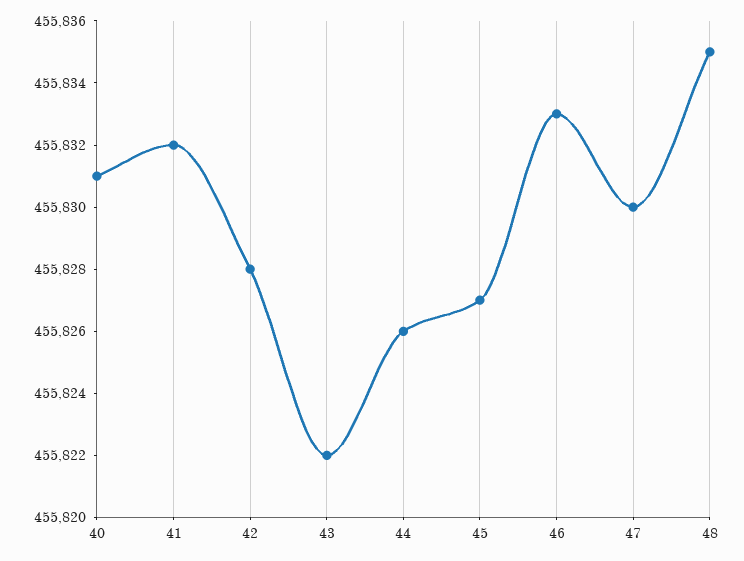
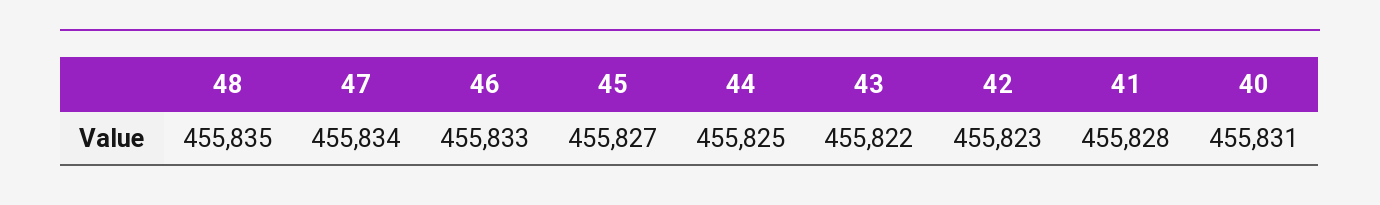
41: 455832 -> 455828
42: 455828 -> 455823
44: 455826 -> 455825
47: 455830 -> 455834

